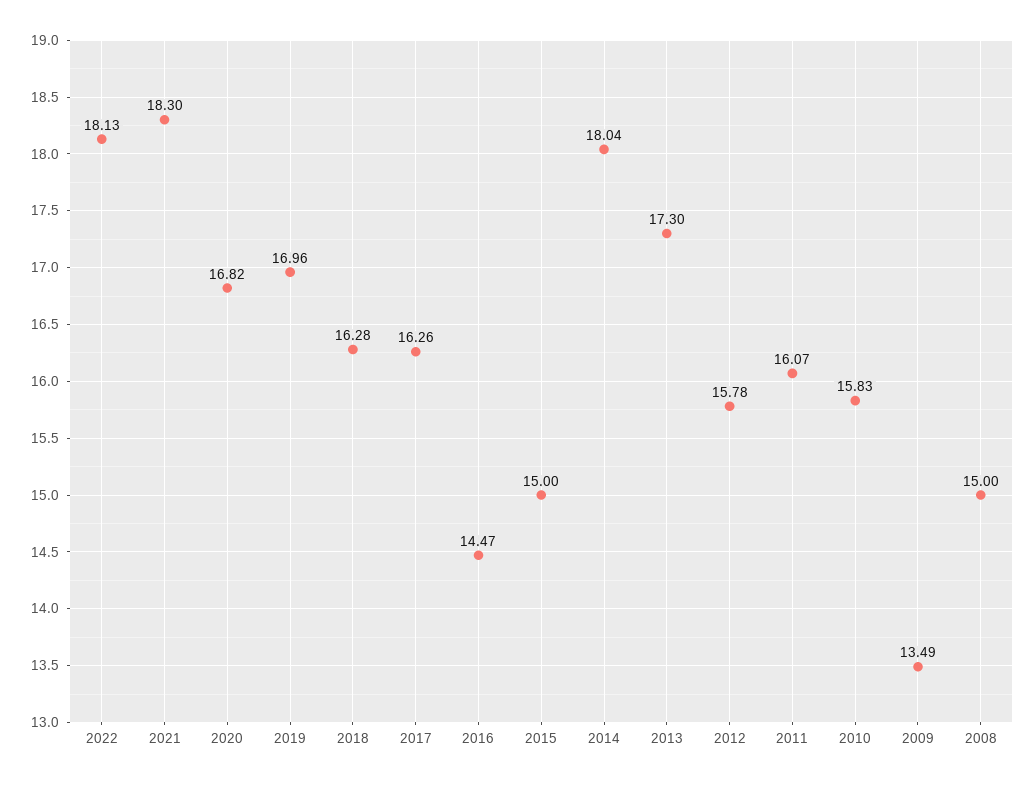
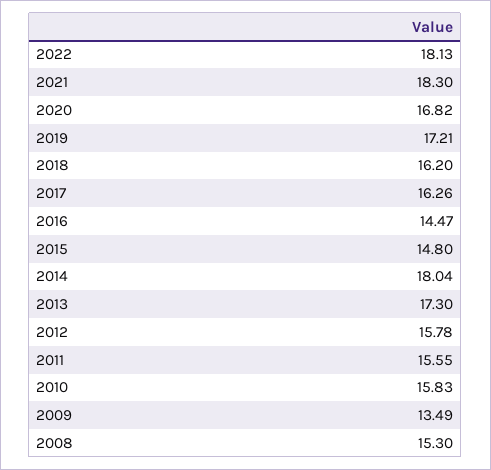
2019: 16.96 -> 17.21
2018: 16.28 -> 16.2
2015: 15 -> 14.8
2011: 16.07 -> 15.55
2008: 15 -> 15.3

